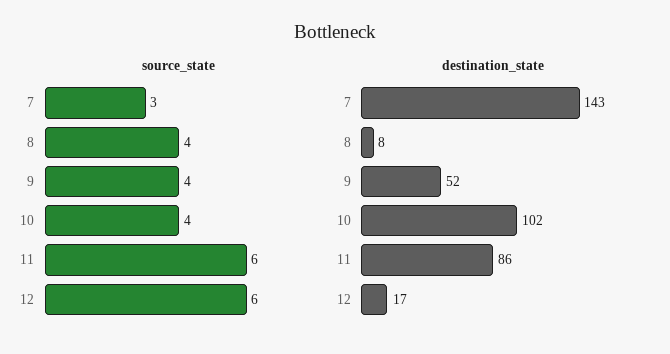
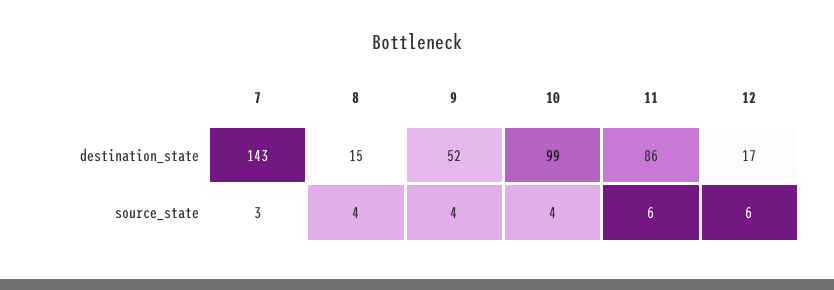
destination_state, 8: 8 -> 15
destination_state, 10: 102 -> 99

